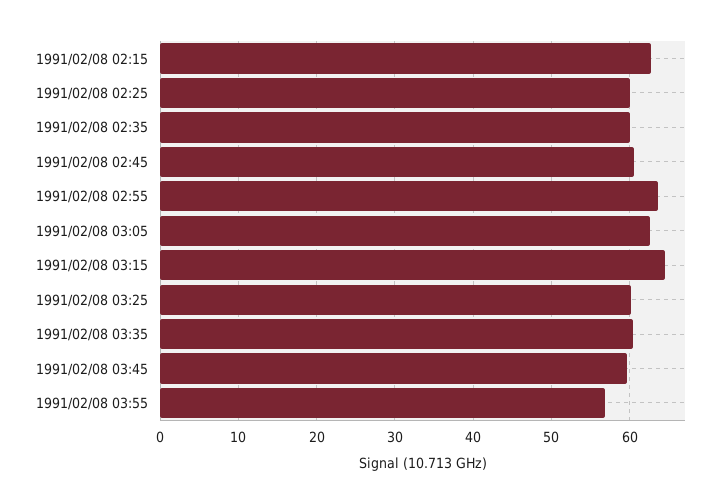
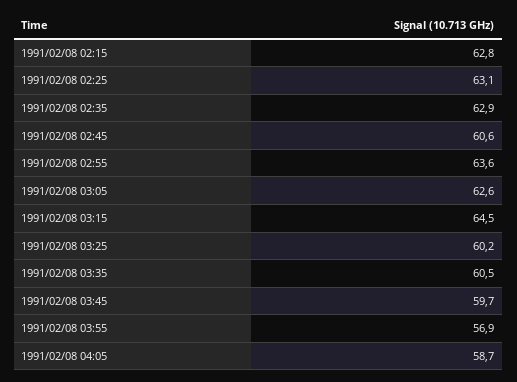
1991/02/08 02:25: 60 -> 63.1
1991/02/08 02:35: 60 -> 62.9
1991/02/08 04:05: none -> 58.7

